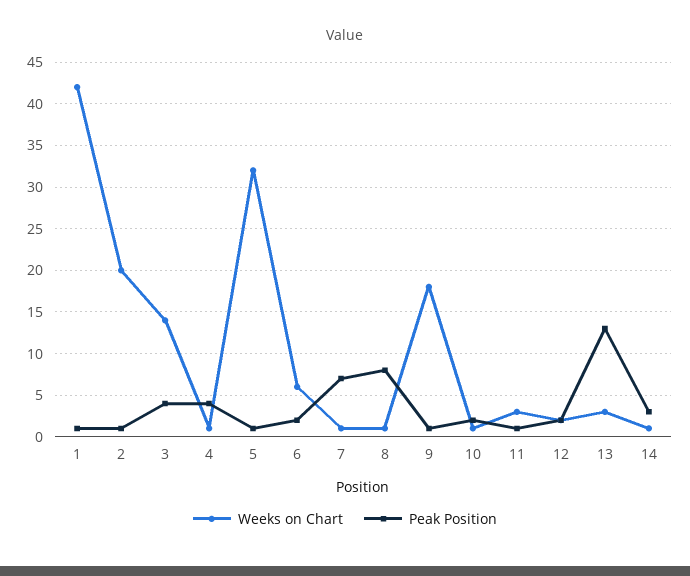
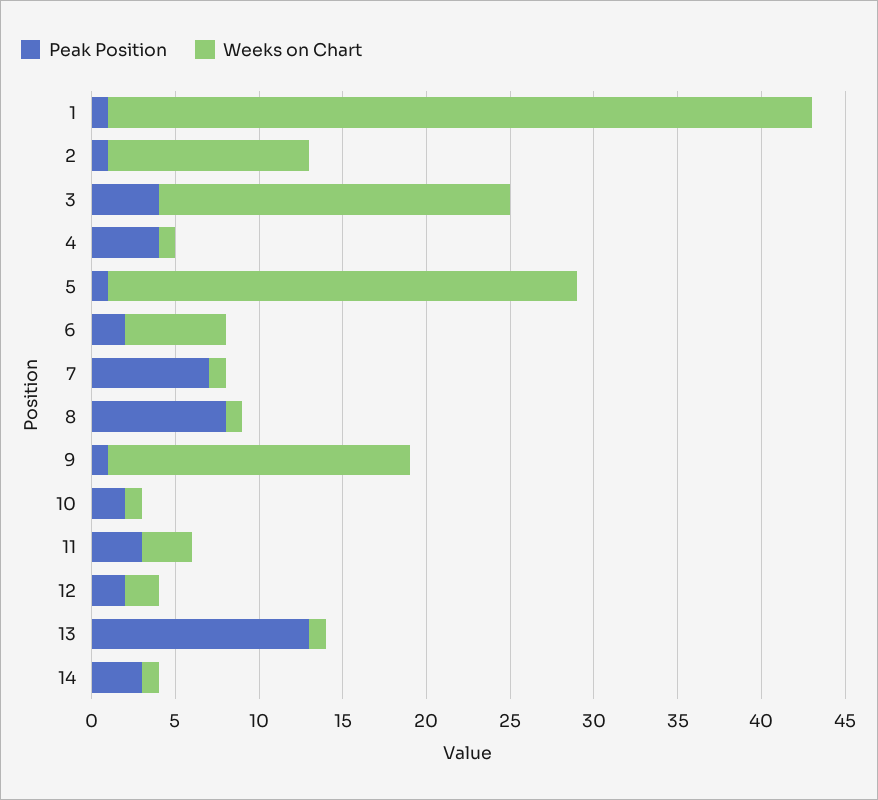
Weeks on Chart, 2: 20 -> 12
Weeks on Chart, 3: 14 -> 21
Weeks on Chart, 5: 32 -> 28
Peak Position, 11: 1 -> 3
Weeks on Chart, 13: 3 -> 1

